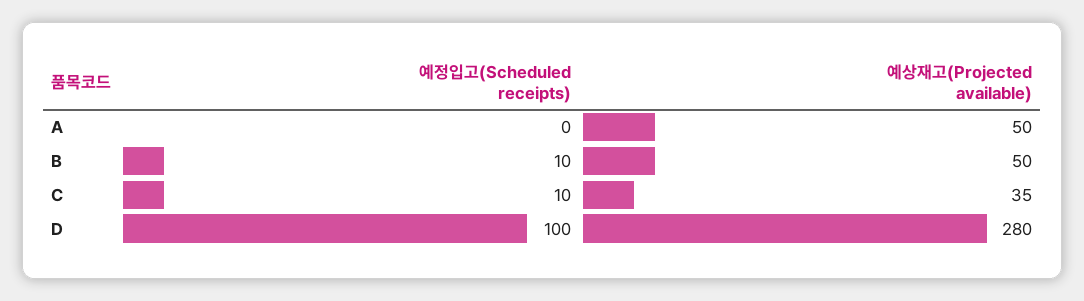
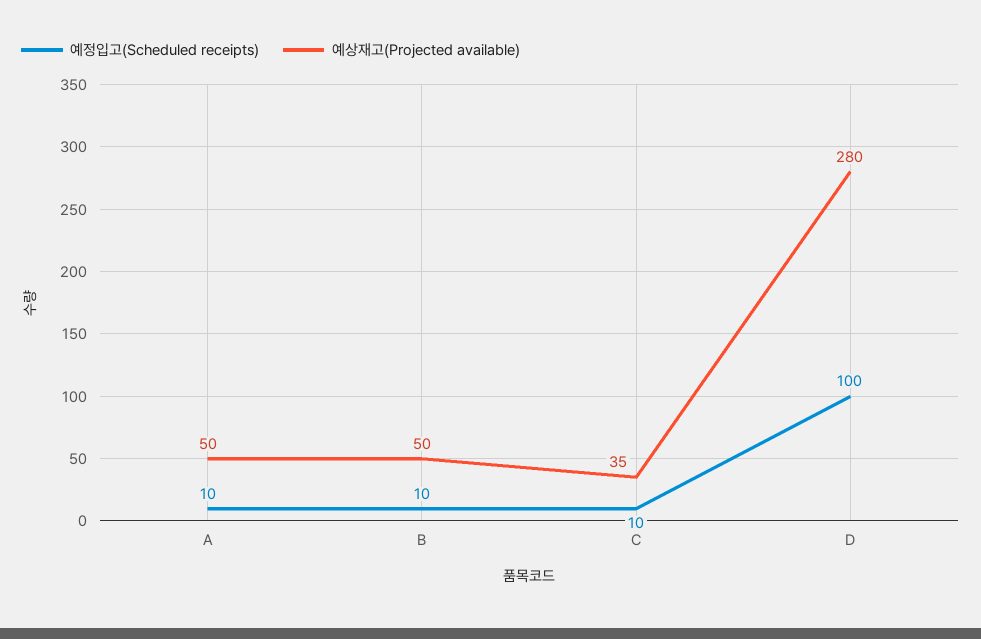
예정입고(Scheduled receipts), A: 0 -> 10

